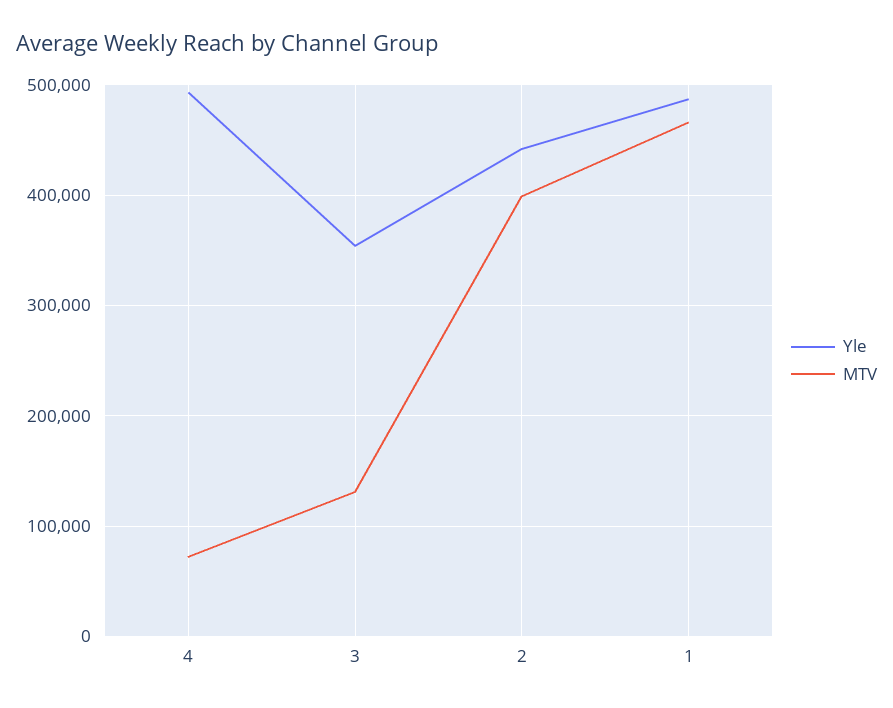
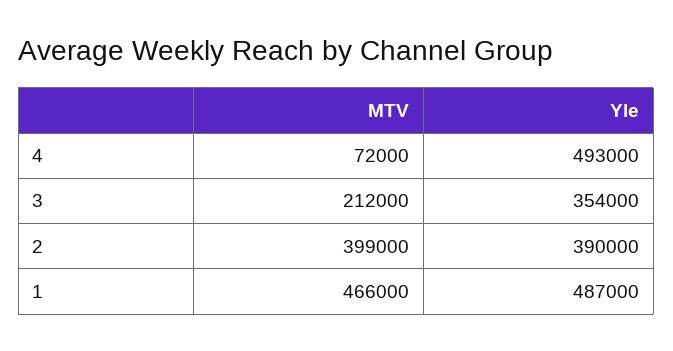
MTV, 3: 130000 -> 212000
Yle, 2: 440000 -> 390000

